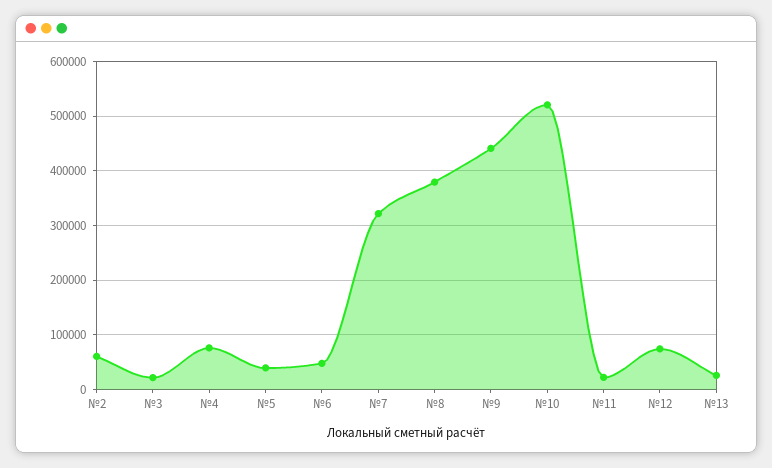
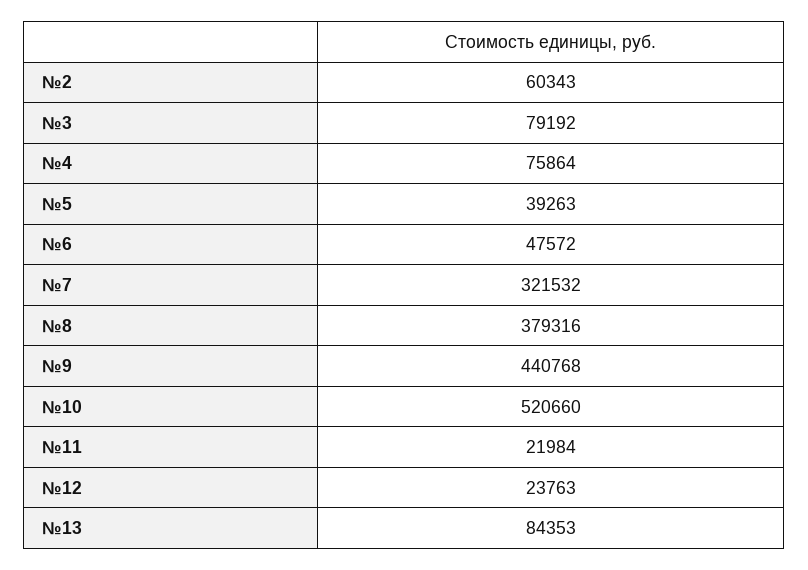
№3: 20000 -> 79192
№12: 80000 -> 23763
№13: 20000 -> 84353

